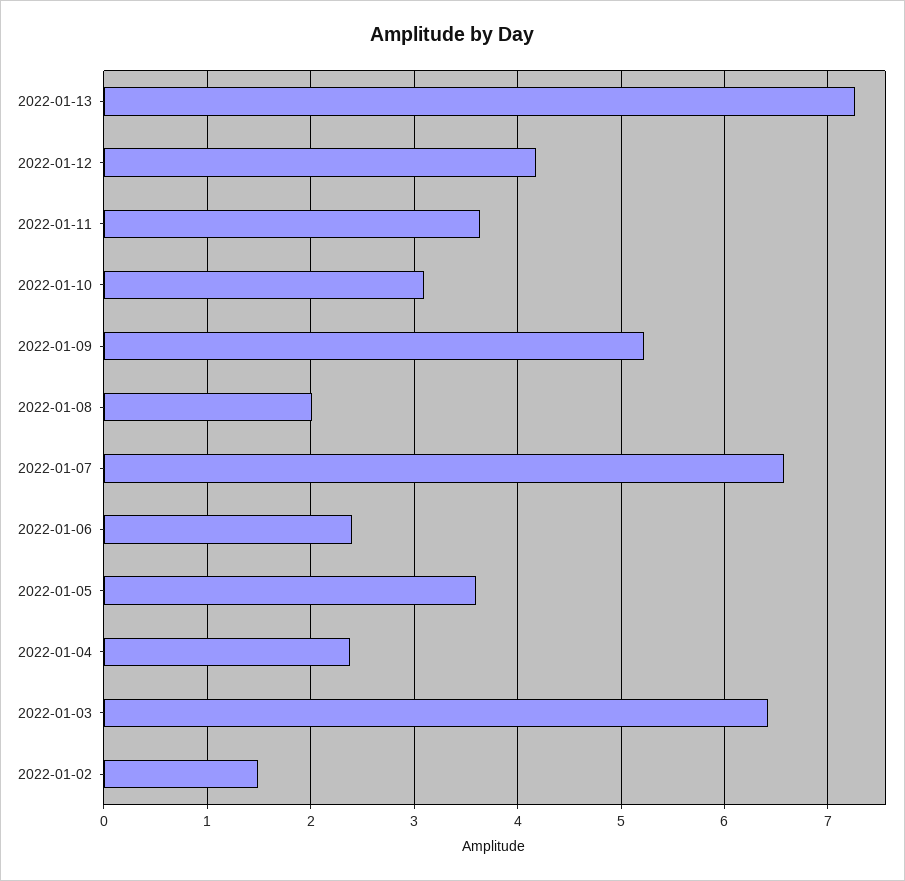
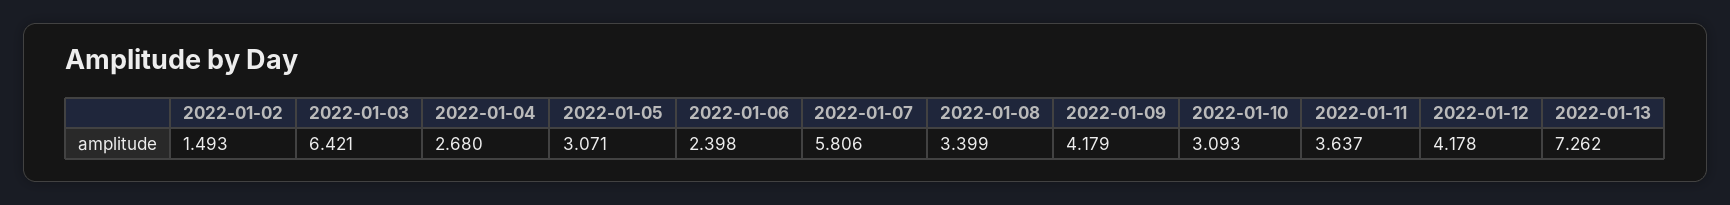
2022-01-09: 5.2 -> 4.179
2022-01-08: 2 -> 3.399
2022-01-07: 6.6 -> 5.806
2022-01-05: 3.6 -> 3.071
2022-01-04: 2.4 -> 2.68

